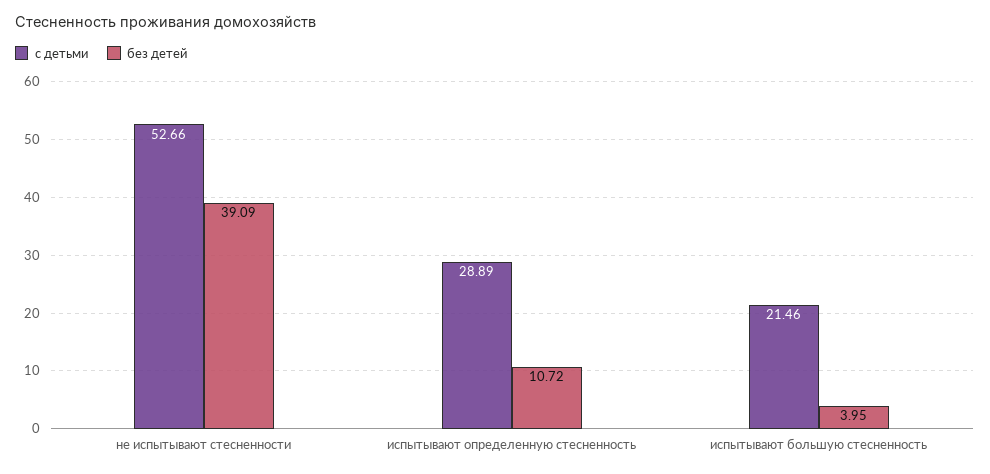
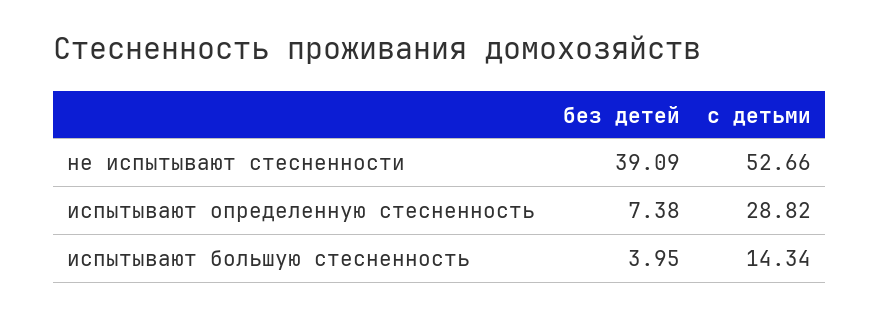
с детьми, испытывают определенную стесненность: 28.89 -> 28.82
без детей, испытывают определенную стесненность: 10.72 -> 7.38
с детьми, испытывают большую стесненность: 21.46 -> 14.34

